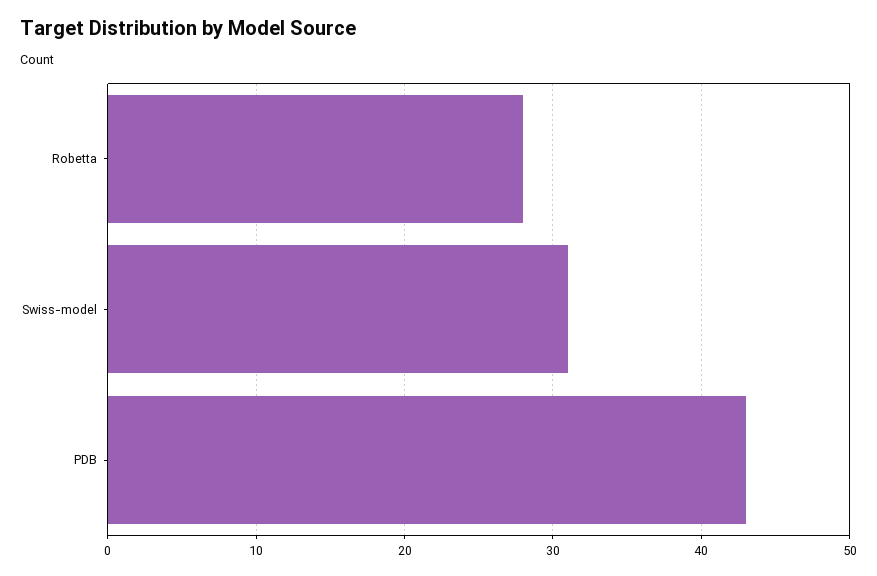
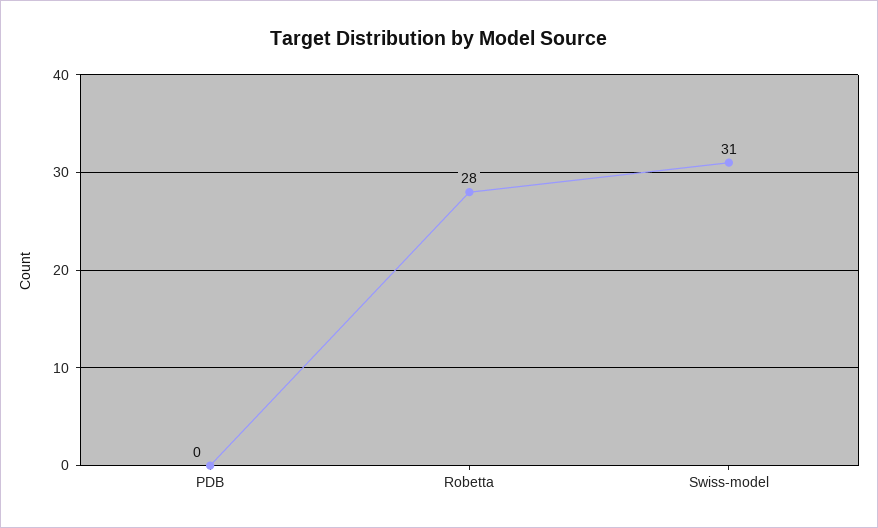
PDB: 43 -> 0

